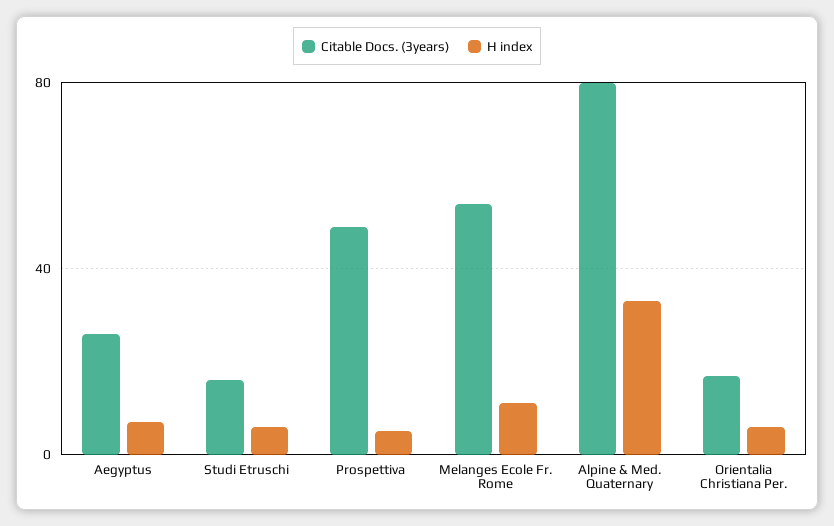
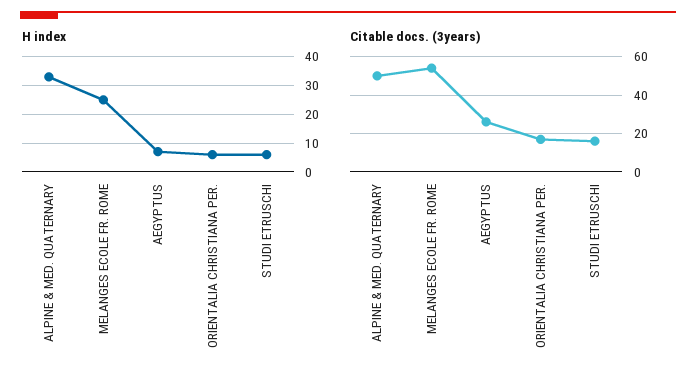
Citable Docs. (3years), Prospettiva: 50 -> none
H index, Prospettiva: 5 -> none
H index, Melanges Ecole Fr. Rome: 10 -> 25
Citable Docs. (3years), Alpine & Med. Quaternary: 80 -> 50

